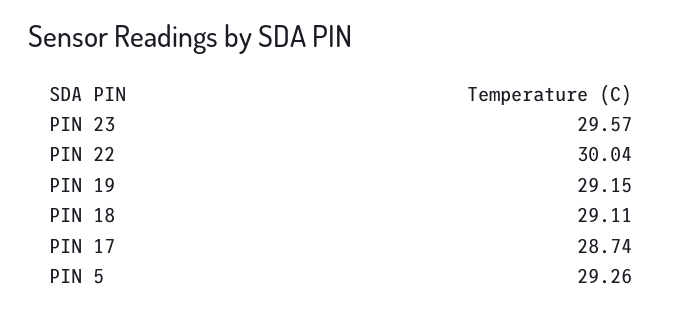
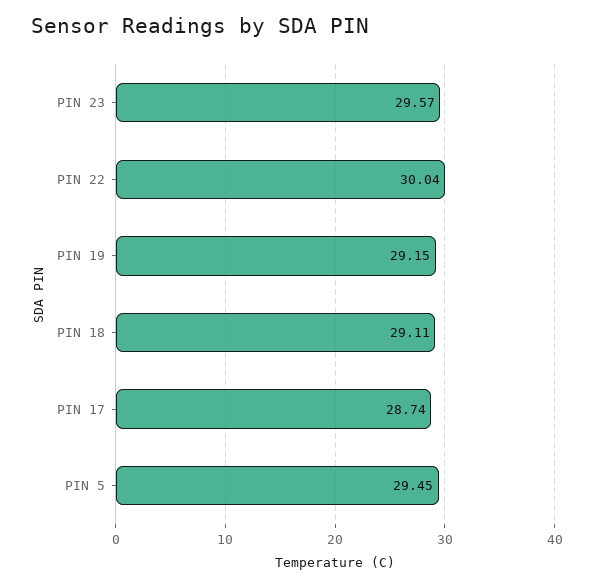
PIN 5: 29.26 -> 29.45

